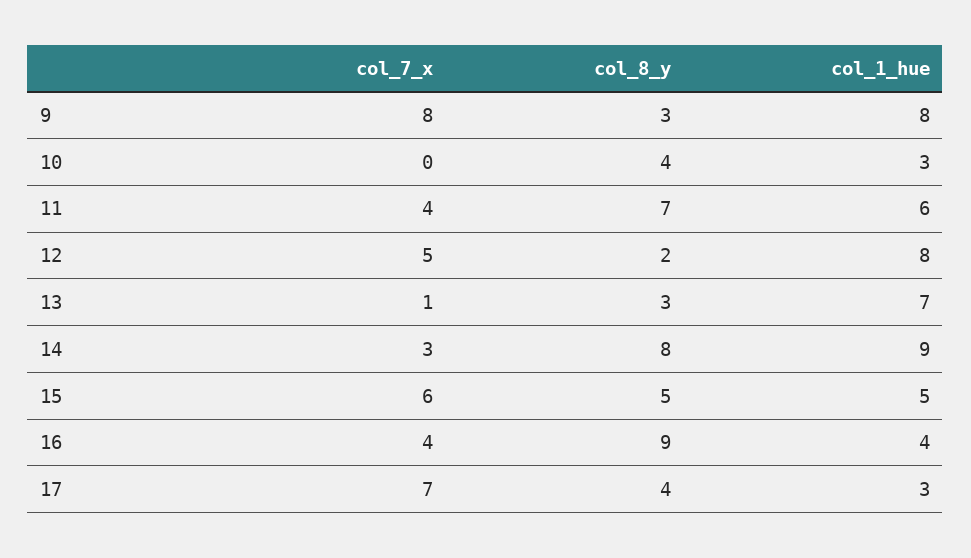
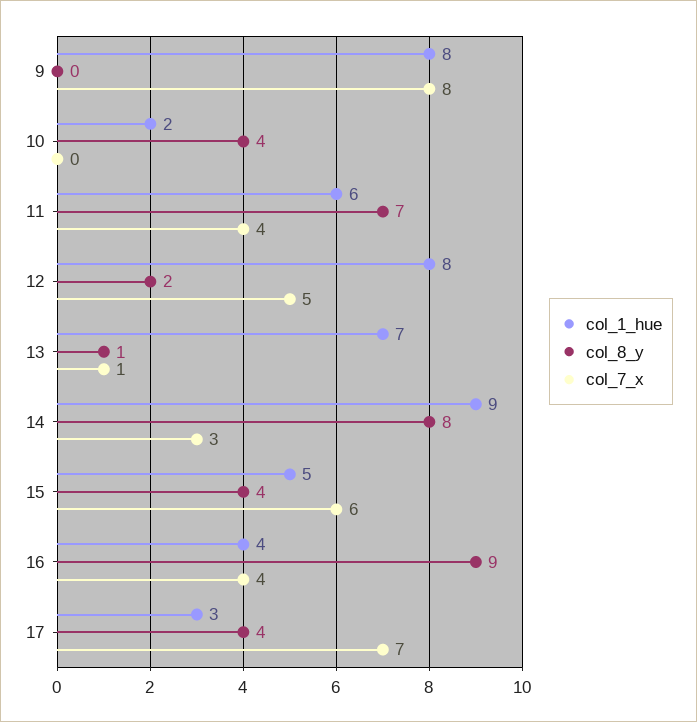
col_8_y, 9: 3 -> 0
col_1_hue, 10: 3 -> 2
col_8_y, 13: 3 -> 1
col_8_y, 15: 5 -> 4

